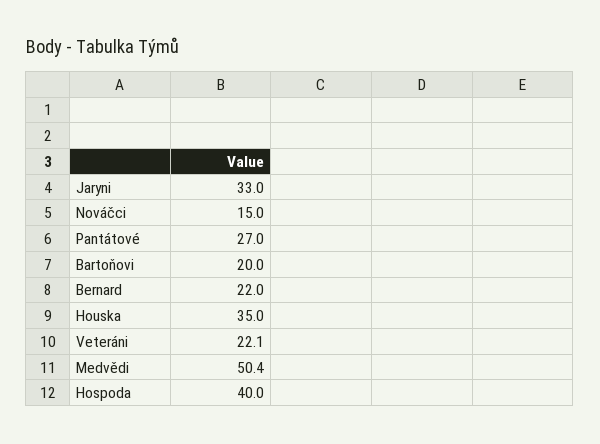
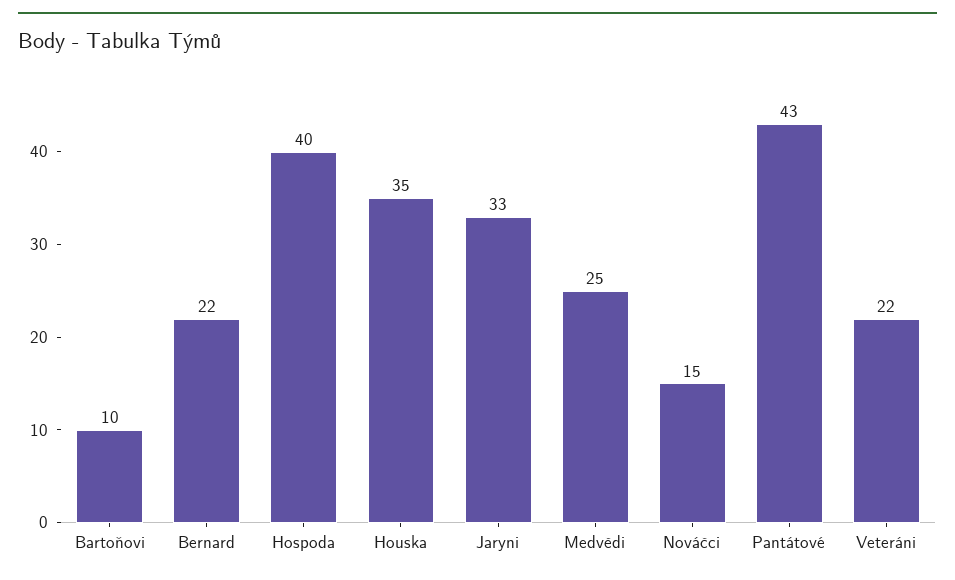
Pantátové: 27 -> 43
Bartoňovi: 20 -> 10
Medvědi: 50.4 -> 25

